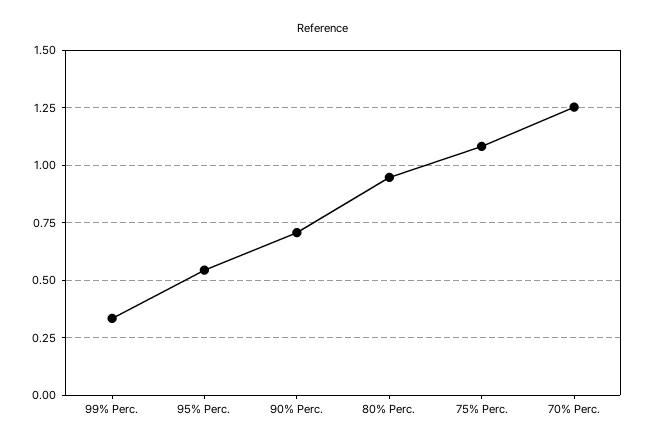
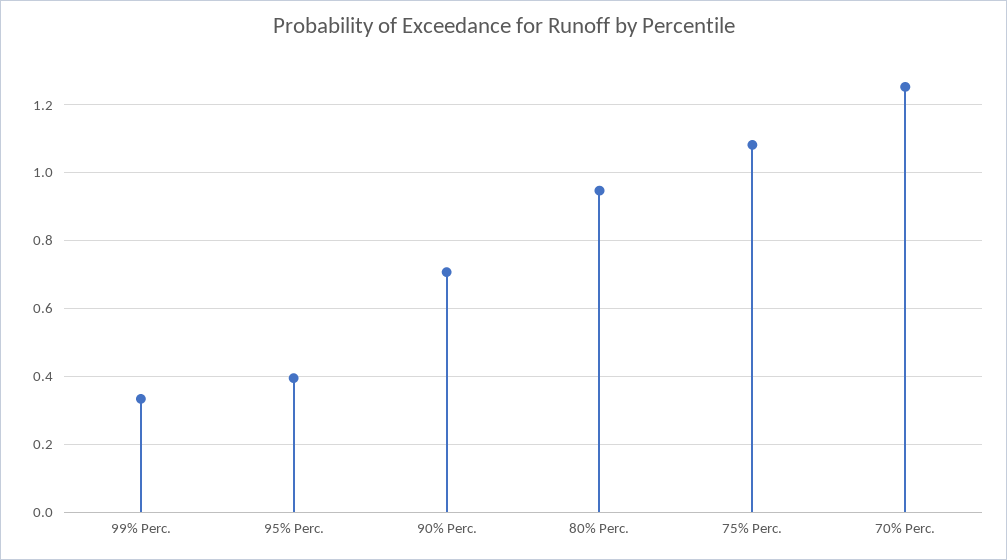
95% Perc.: 0.55 -> 0.4

